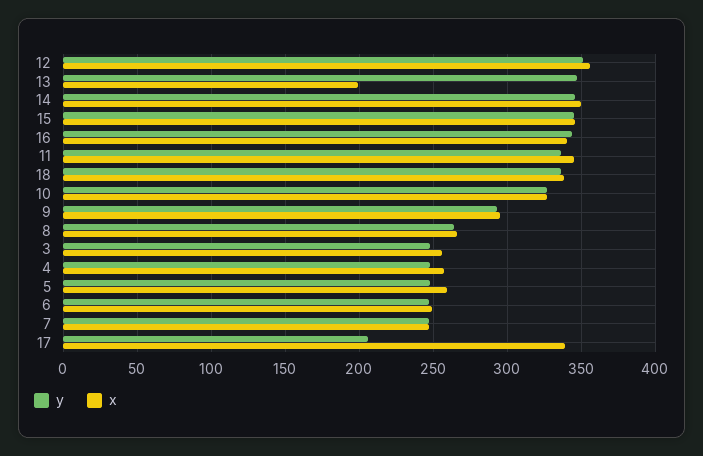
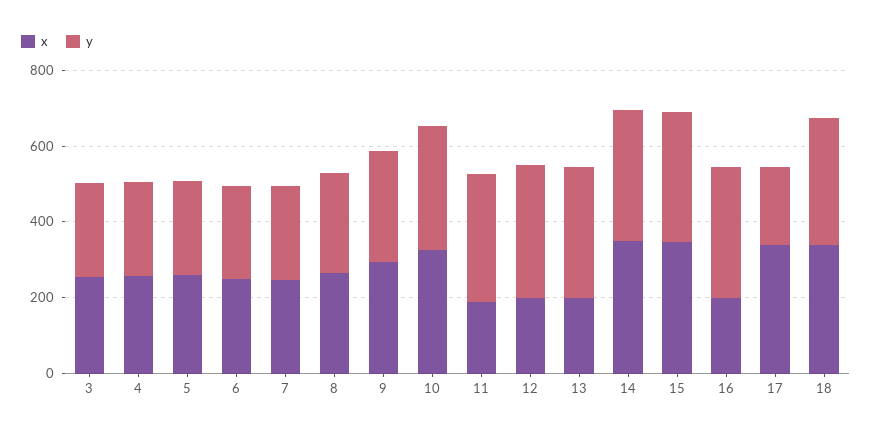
x, 12: 355 -> 200
x, 16: 340 -> 200
x, 11: 345 -> 200

